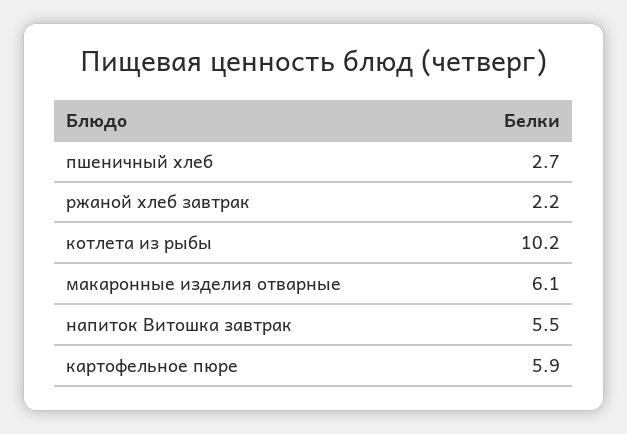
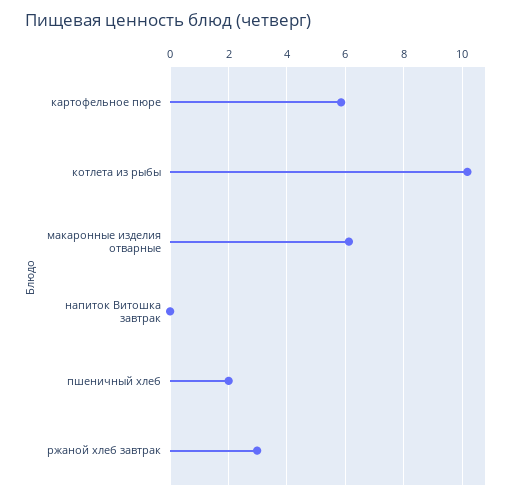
пшеничный хлеб: 2.7 -> 2
ржаной хлеб завтрак: 2.2 -> 3
напиток Витошка завтрак: 5.5 -> 0

